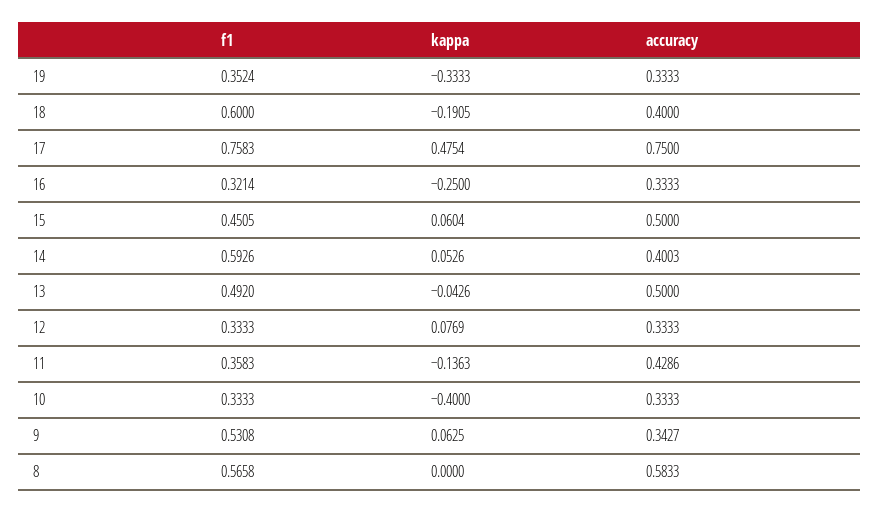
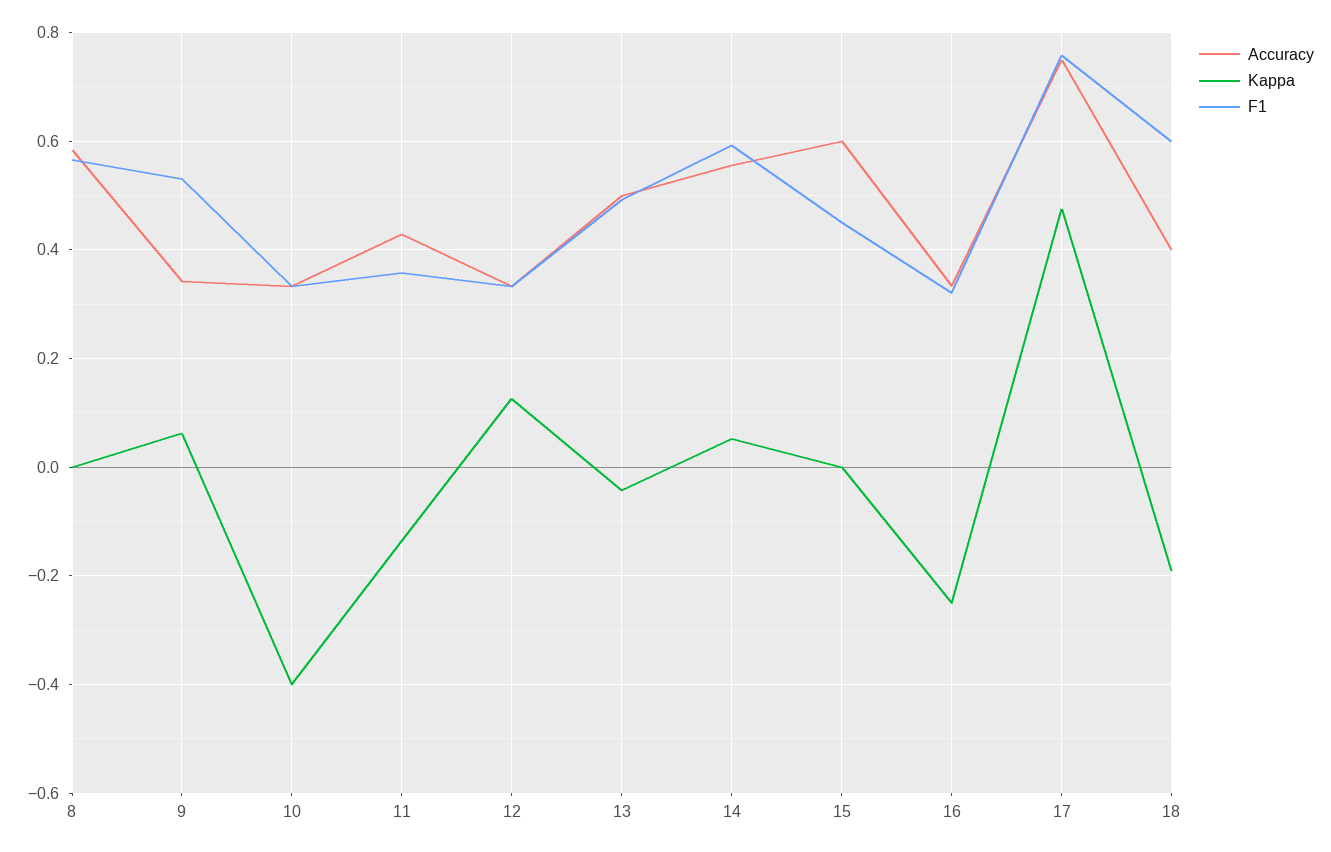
f1, 19: 0.3524 -> none
kappa, 19: -0.3333 -> none
accuracy, 19: 0.3333 -> none
kappa, 15: 0.0604 -> 0
accuracy, 15: 0.5 -> 0.6
accuracy, 14: 0.4003 -> 0.56
kappa, 12: 0.0769 -> 0.12

